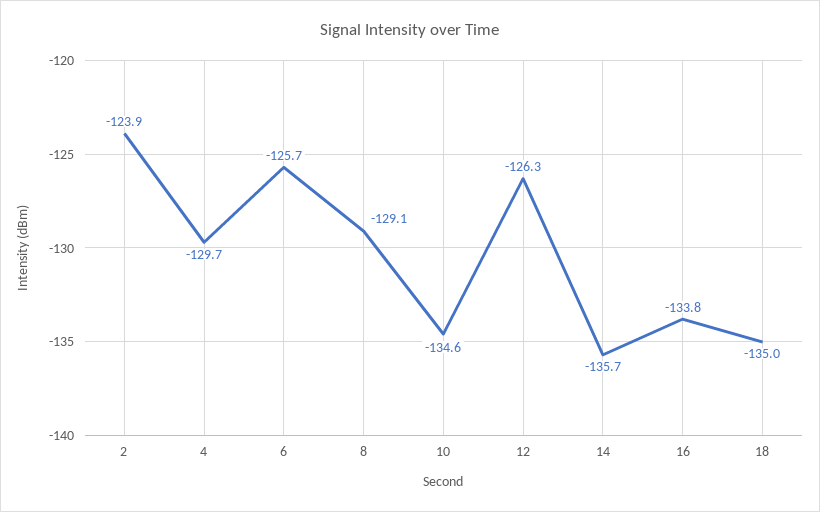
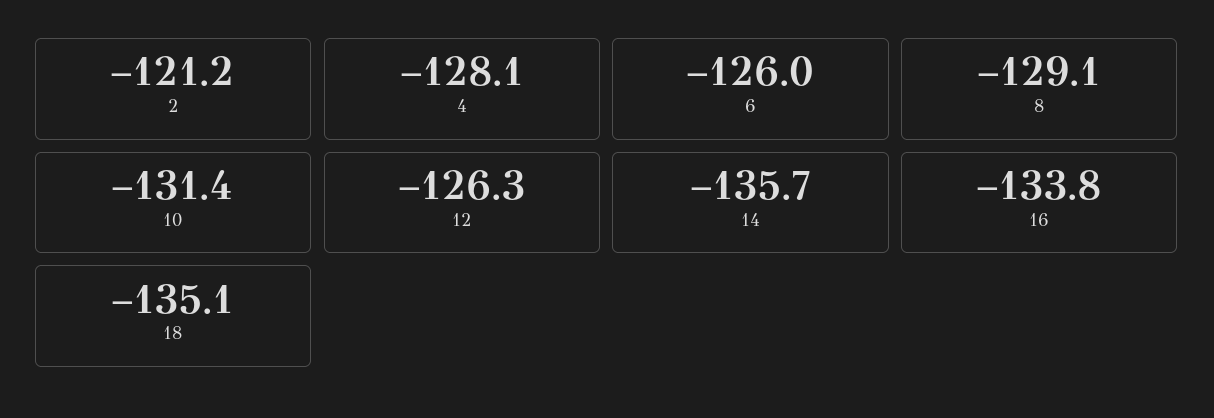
2: -123.9 -> -121.2
4: -129.7 -> -128.1
6: -125.7 -> -126
10: -134.6 -> -131.4
18: -135 -> -135.1

